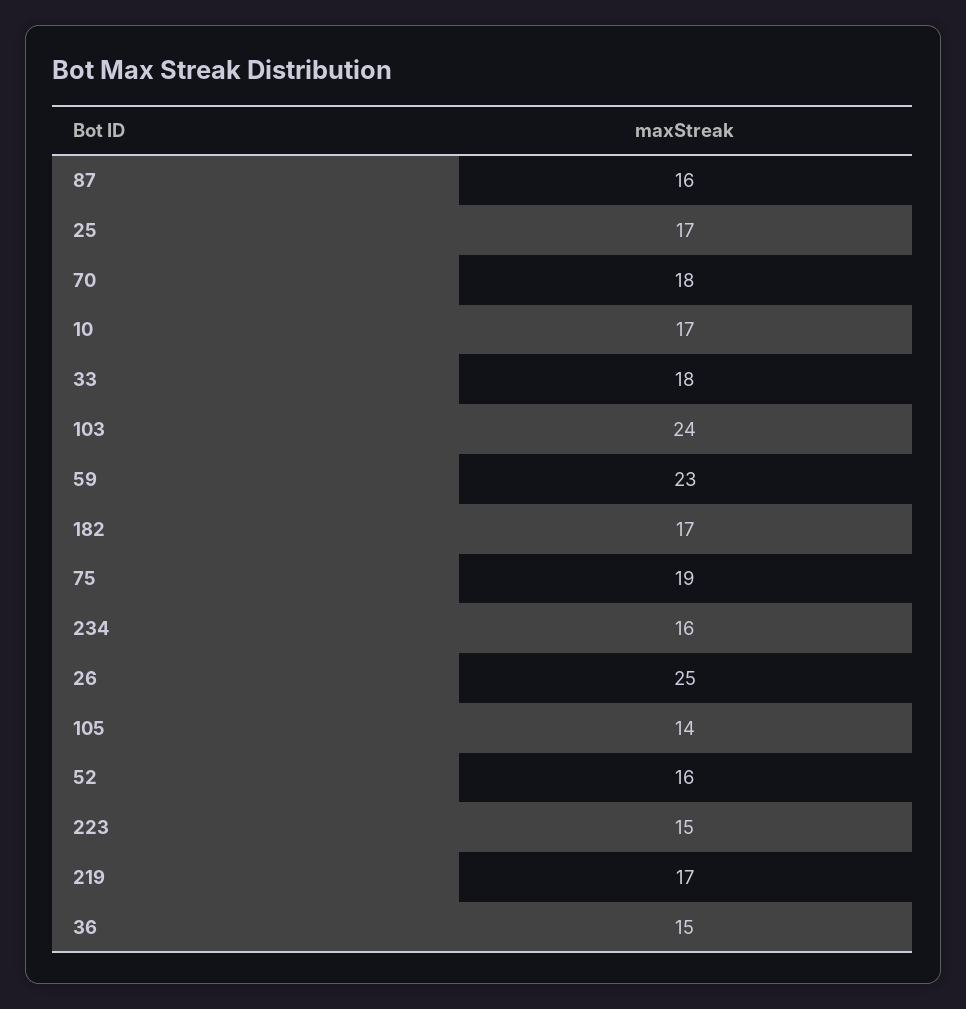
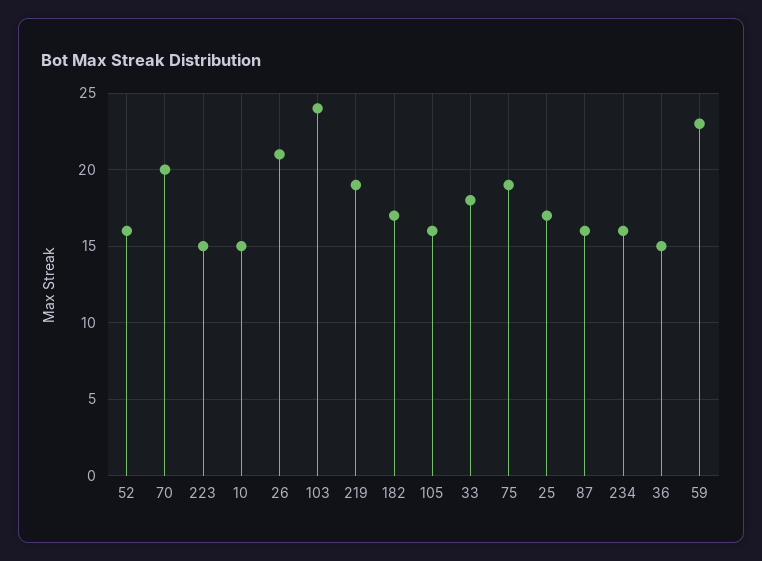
70: 18 -> 20
10: 17 -> 15
26: 25 -> 21
105: 14 -> 16
219: 17 -> 19

